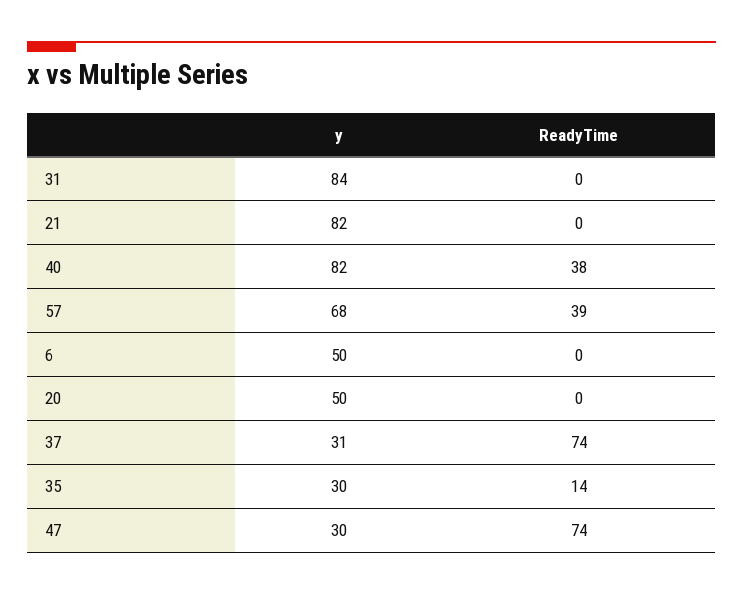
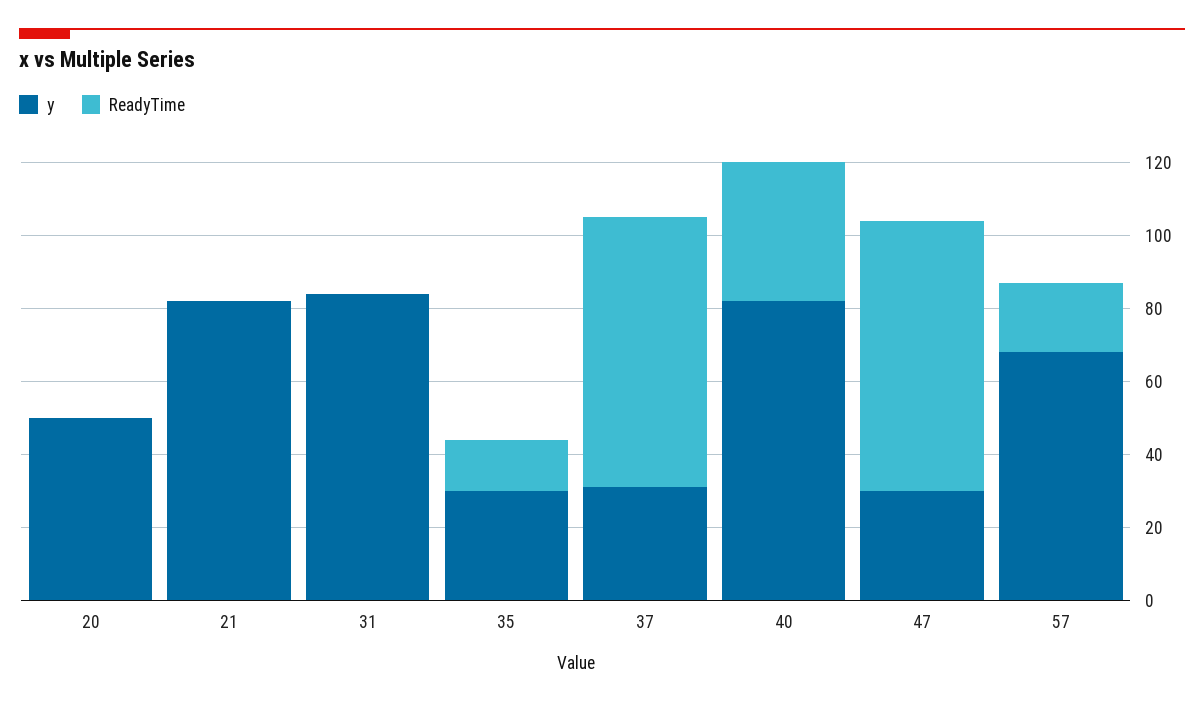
ReadyTime, 57: 39 -> 20
y, 6: 50 -> none
ReadyTime, 6: 0 -> none

